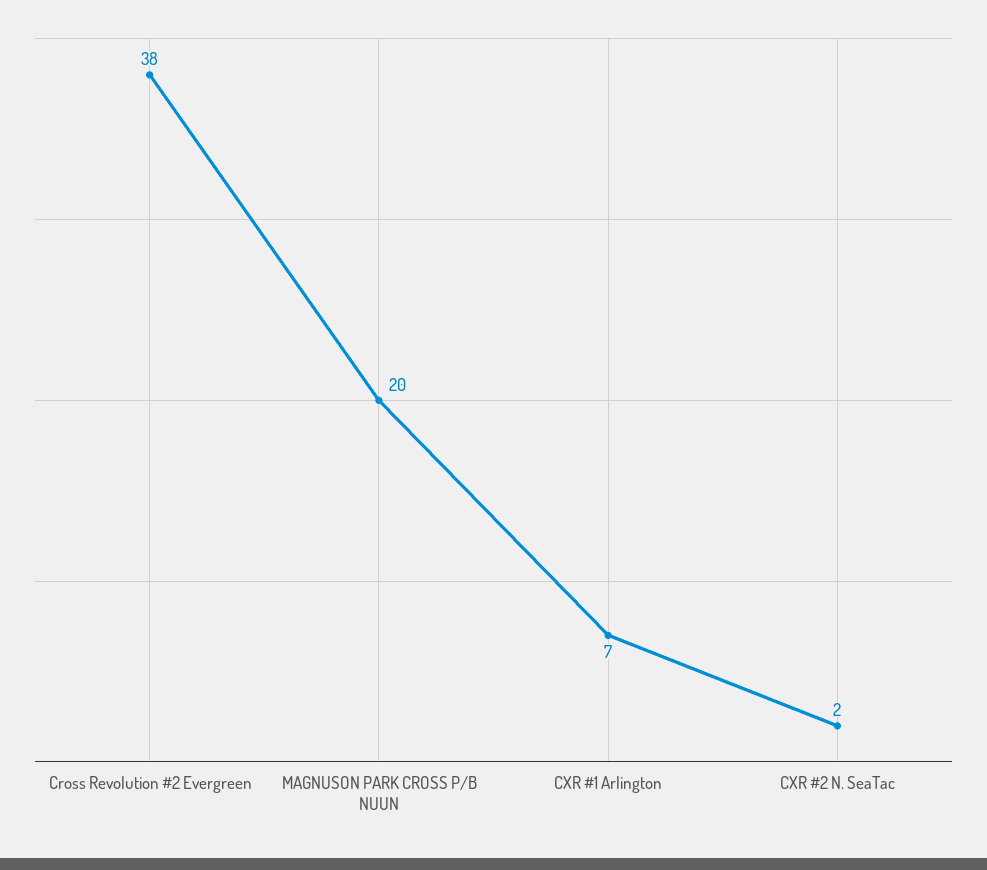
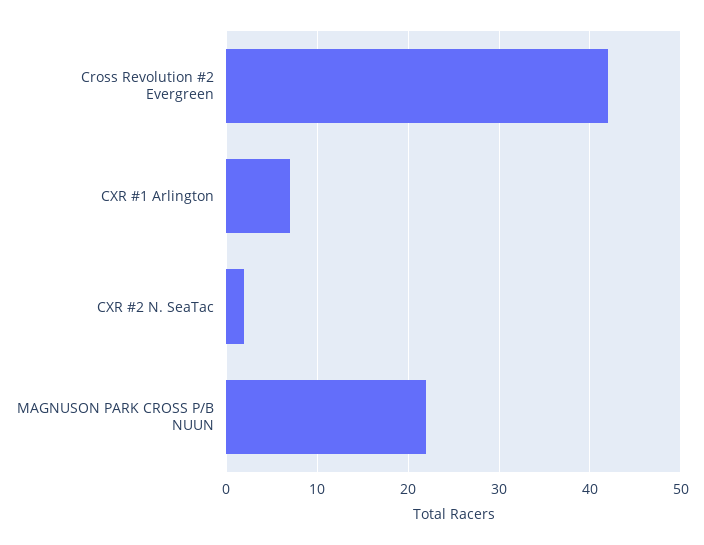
Cross Revolution #2 Evergreen: 38 -> 42
MAGNUSON PARK CROSS P/B NUUN: 20 -> 22

